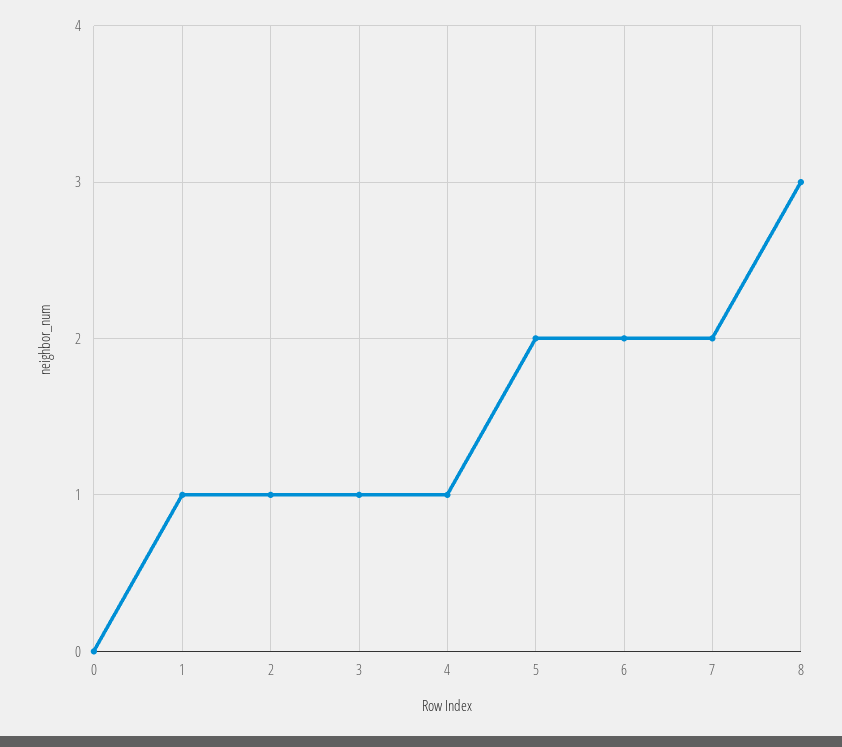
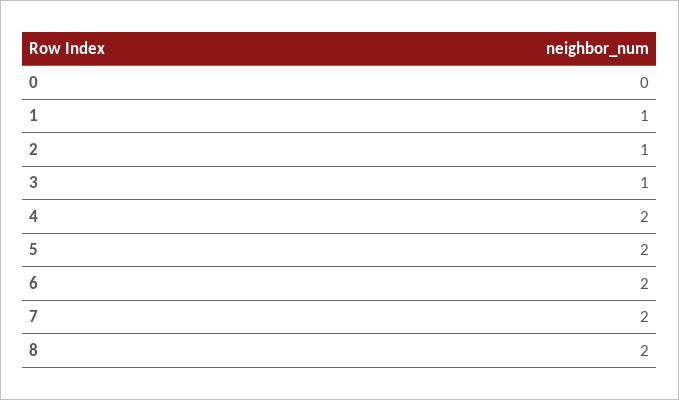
4: 1 -> 2
8: 3 -> 2

